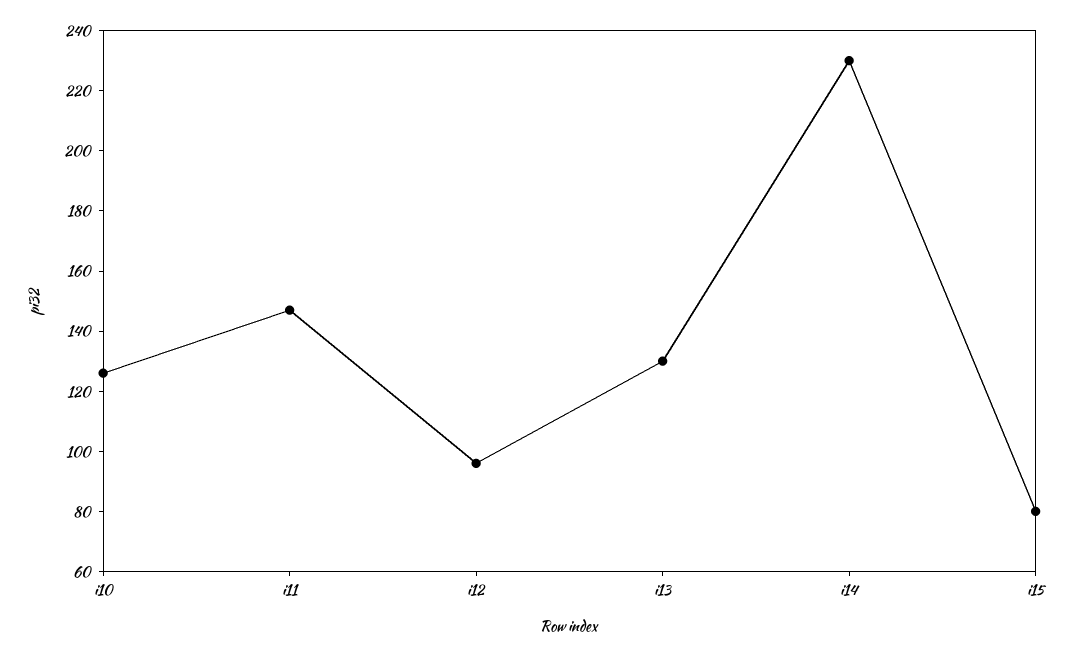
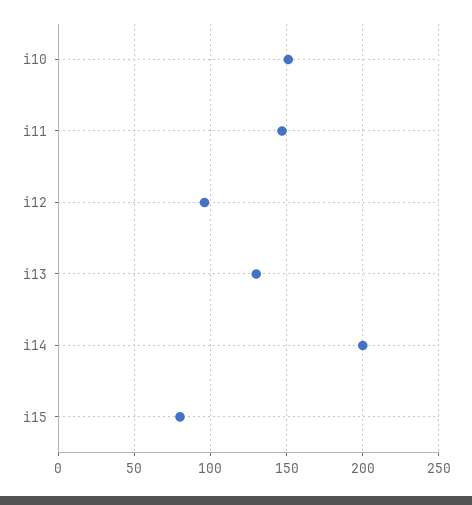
i10: 125 -> 150
i14: 230 -> 200

